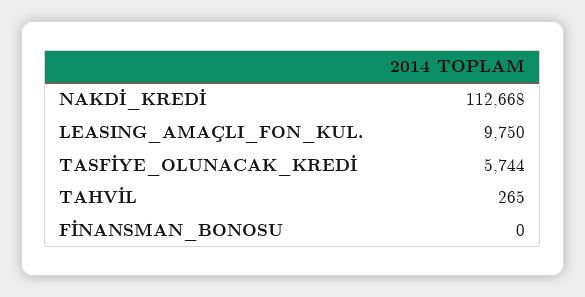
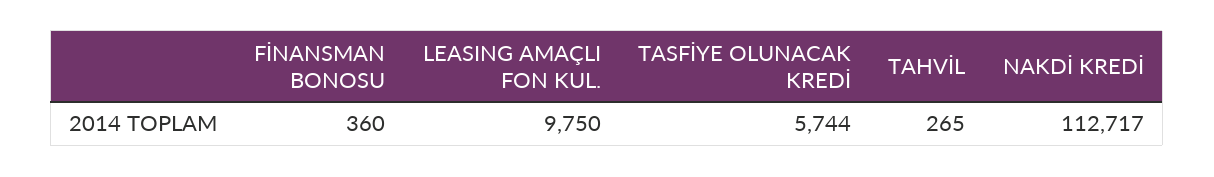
NAKDİ_KREDİ: 112668 -> 112717
FİNANSMAN_BONOSU: 0 -> 360

